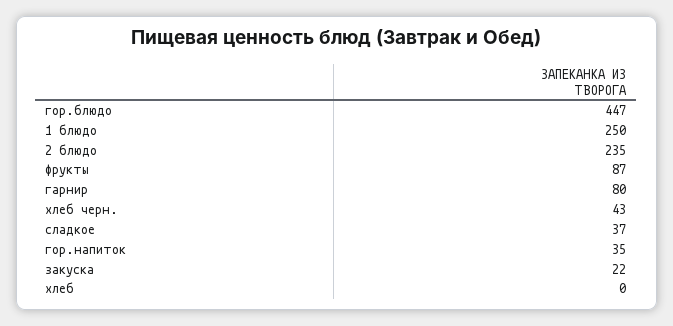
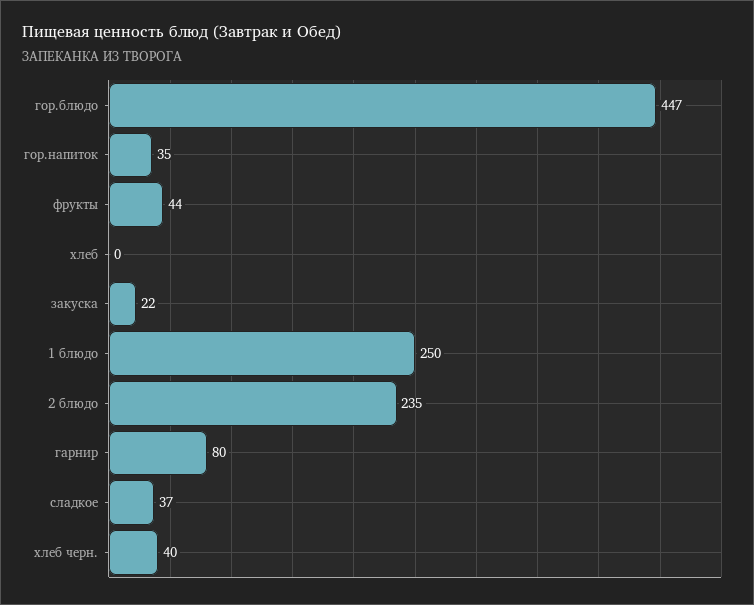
фрукты: 87 -> 44
хлеб черн.: 43 -> 40

